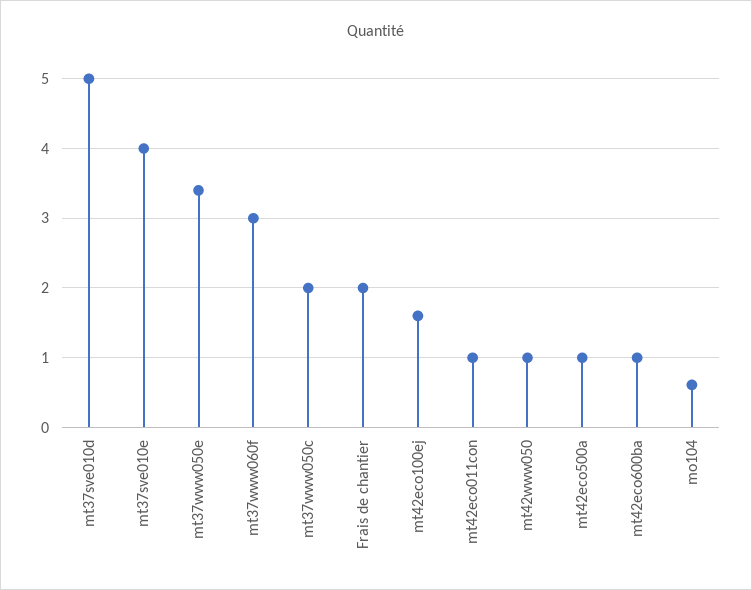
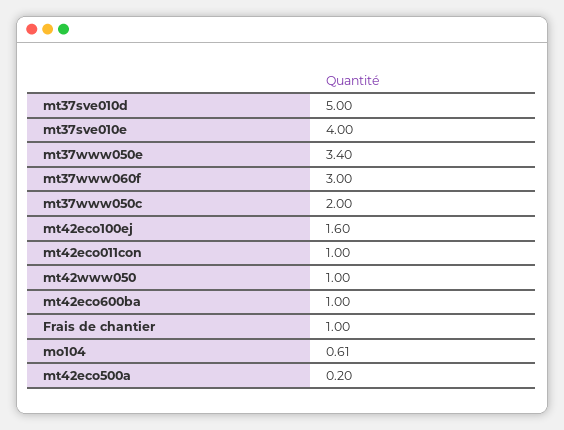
Frais de chantier: 2 -> 1
mt42eco500a: 1 -> 0.2

